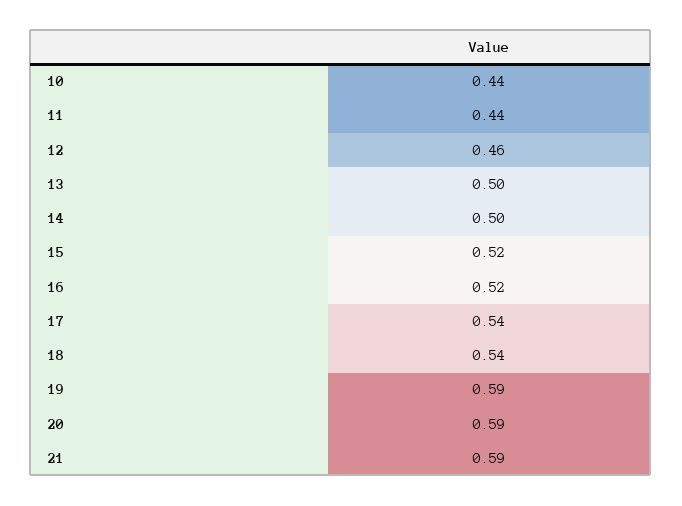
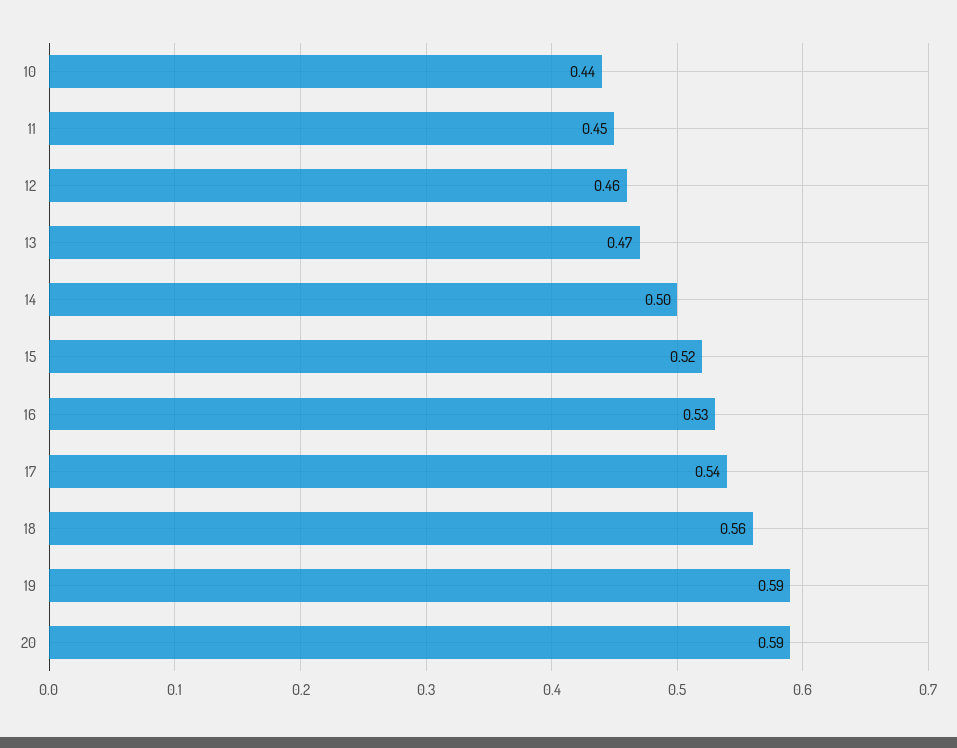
11: 0.44 -> 0.45
13: 0.5 -> 0.47
16: 0.52 -> 0.53
18: 0.54 -> 0.56
21: 0.59 -> none

